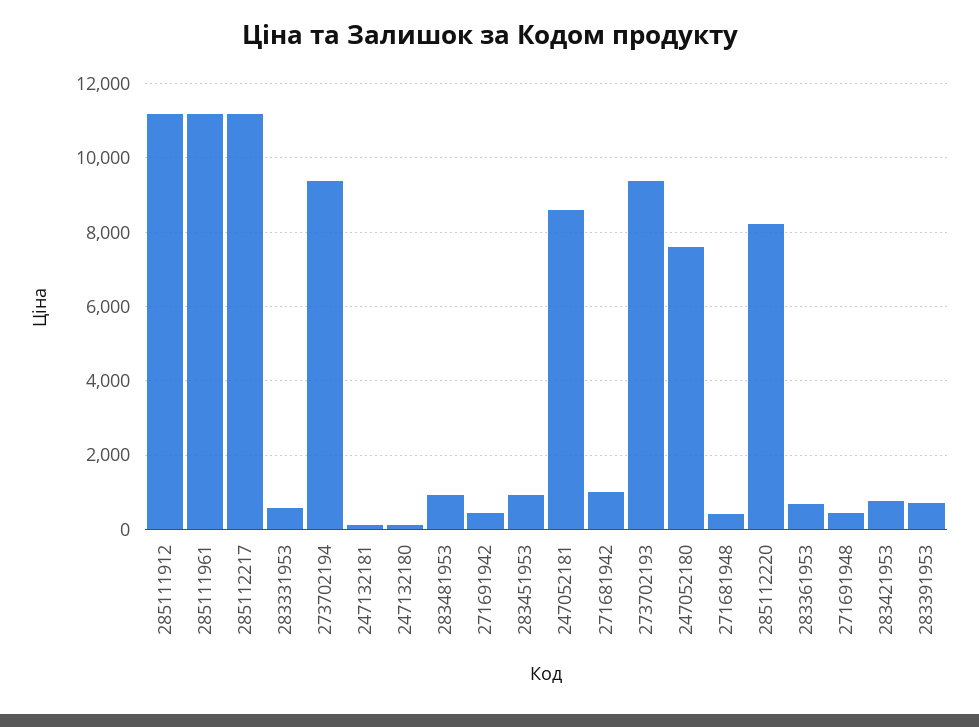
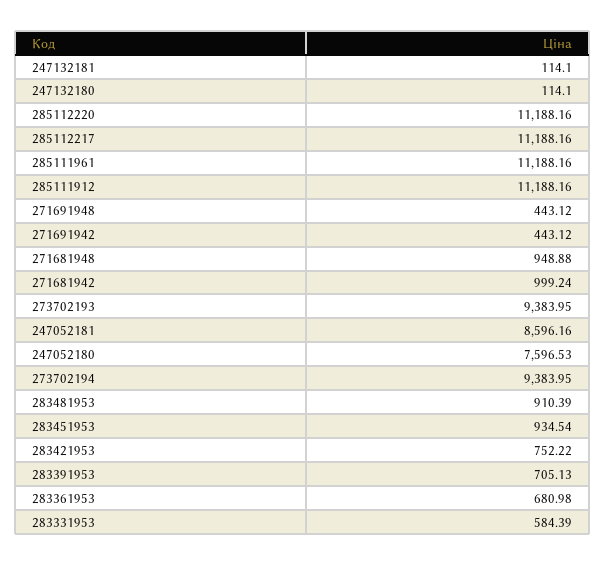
271681948: 400 -> 948.88
285112220: 8200 -> 11188.16

